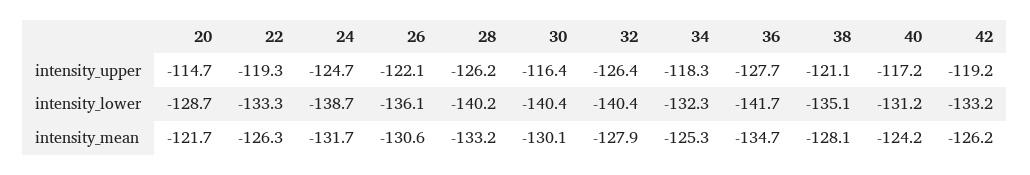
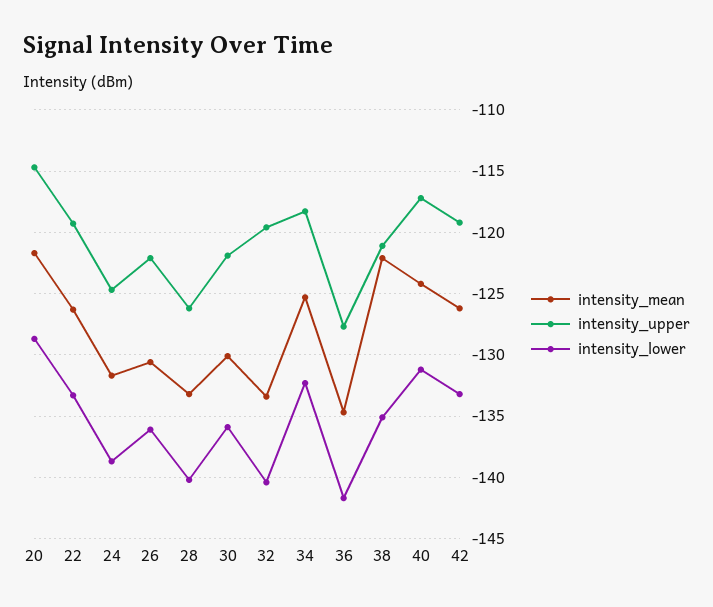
intensity_upper, 30: -116.4 -> -122
intensity_upper, 32: -126.4 -> -119.5
intensity_lower, 30: -140.4 -> -136
intensity_mean, 32: -127.9 -> -133.5
intensity_mean, 38: -128.1 -> -122

